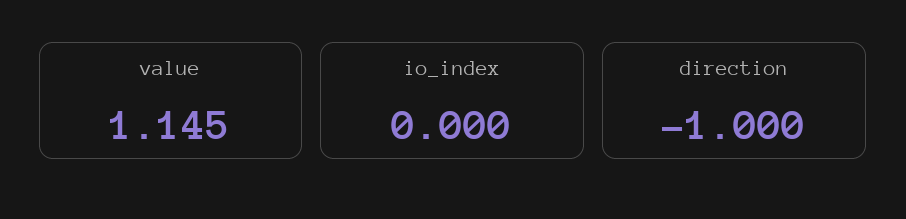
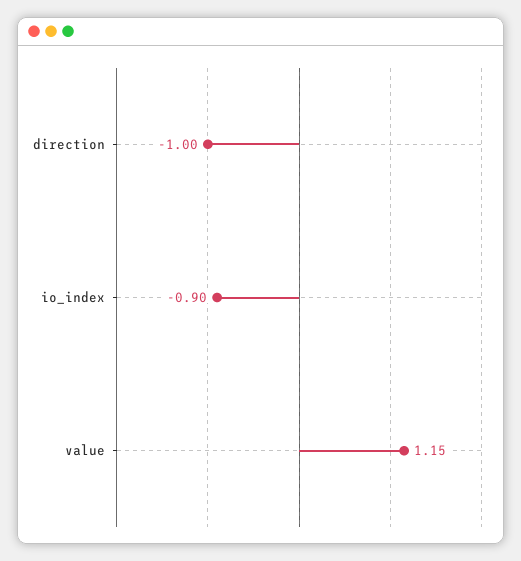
io_index: 0 -> -0.9

